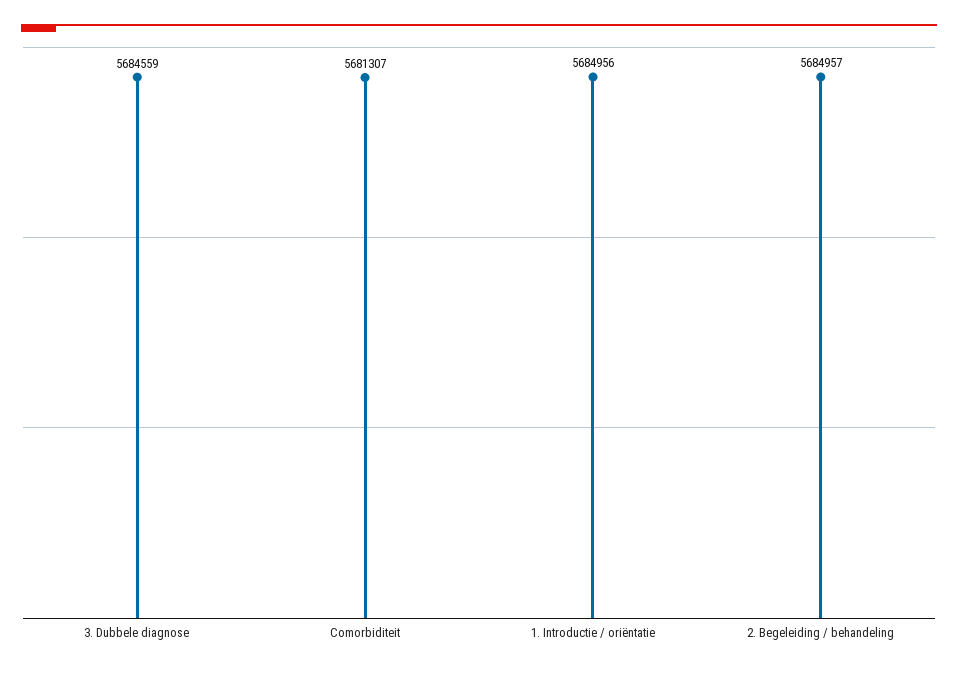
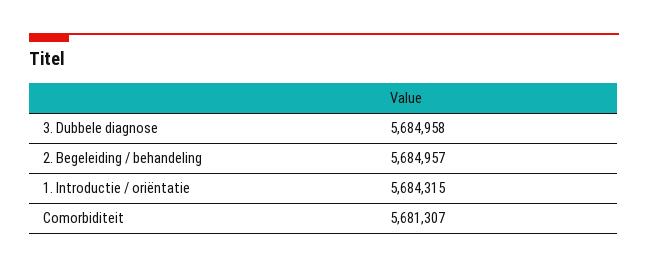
3. Dubbele diagnose: 5684559 -> 5684958
1. Introductie / oriëntatie: 5684956 -> 5684315

